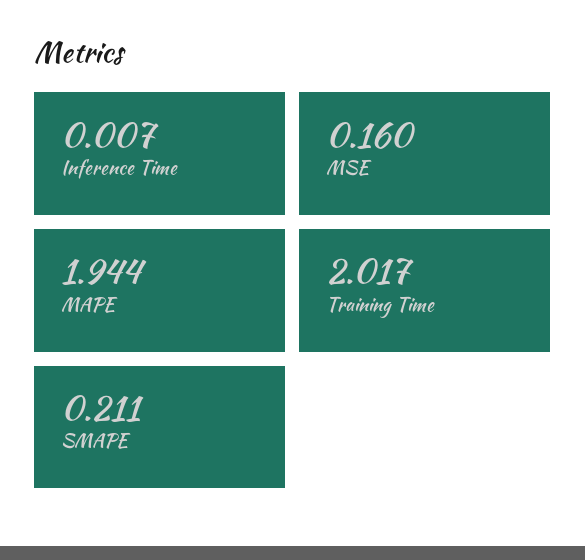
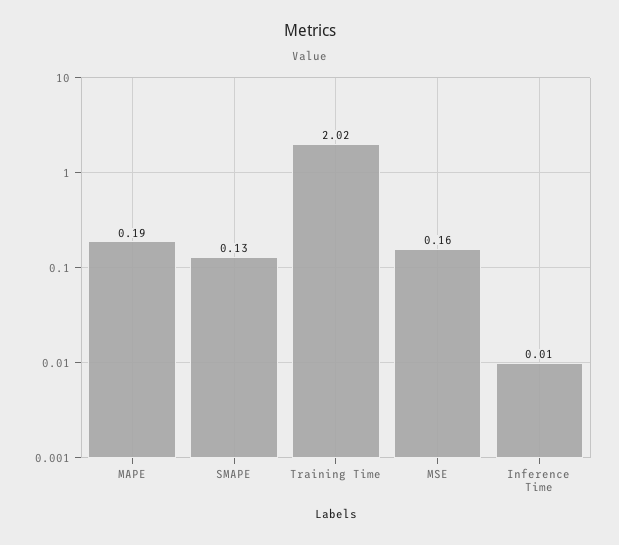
MAPE: 1.944 -> 0.19
SMAPE: 0.211 -> 0.13

